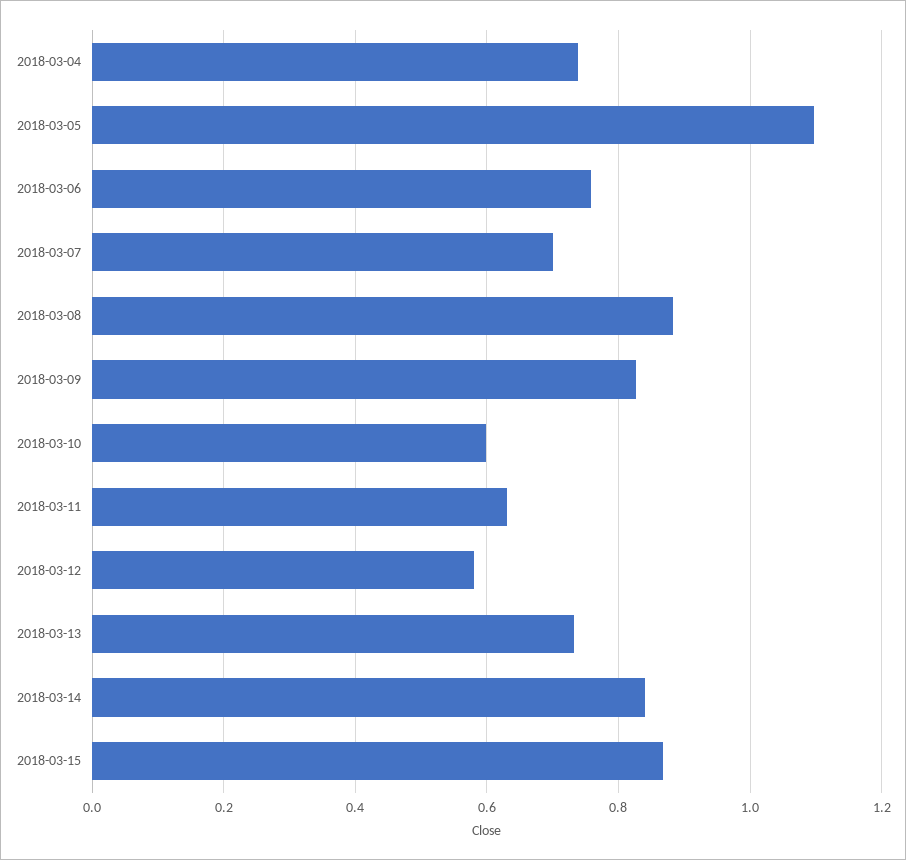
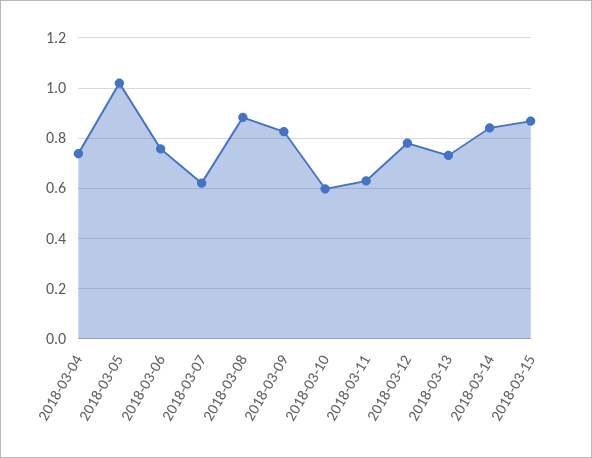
2018-03-05: 1.1 -> 1.025
2018-03-07: 0.7 -> 0.625
2018-03-12: 0.58 -> 0.775

